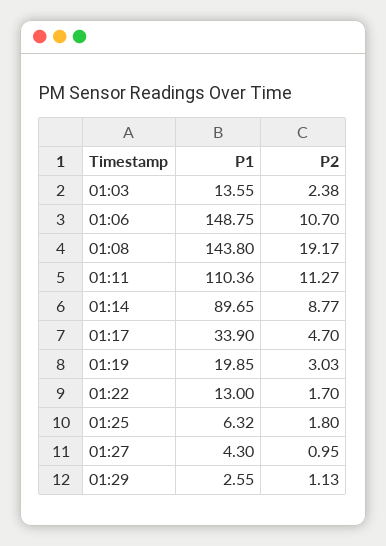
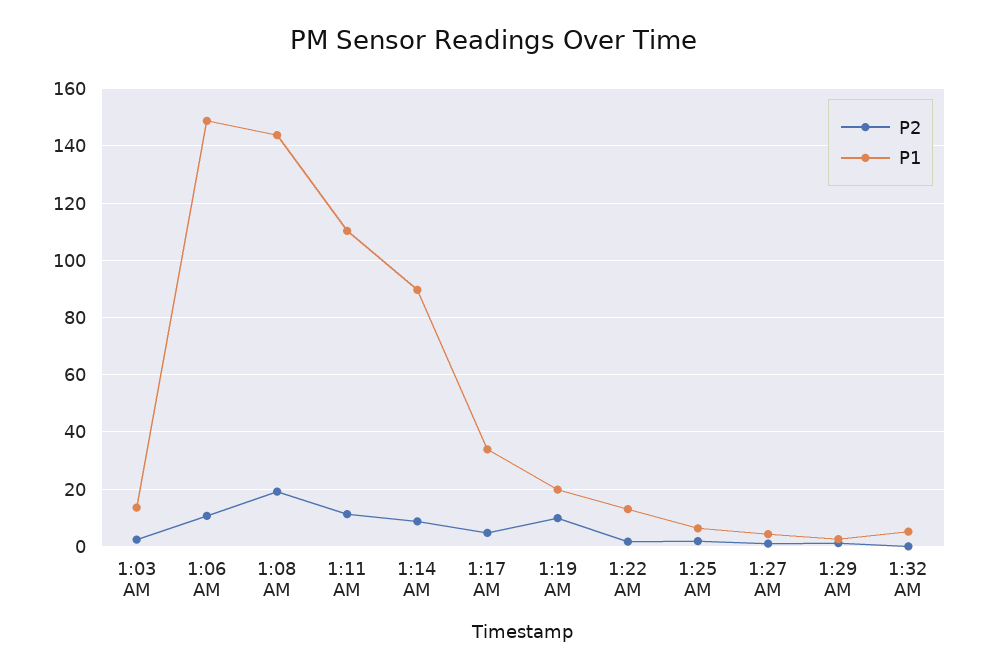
P2, 01:19: 3.03 -> 10
P2, 1:32 AM: none -> 0
P1, 1:32 AM: none -> 5

